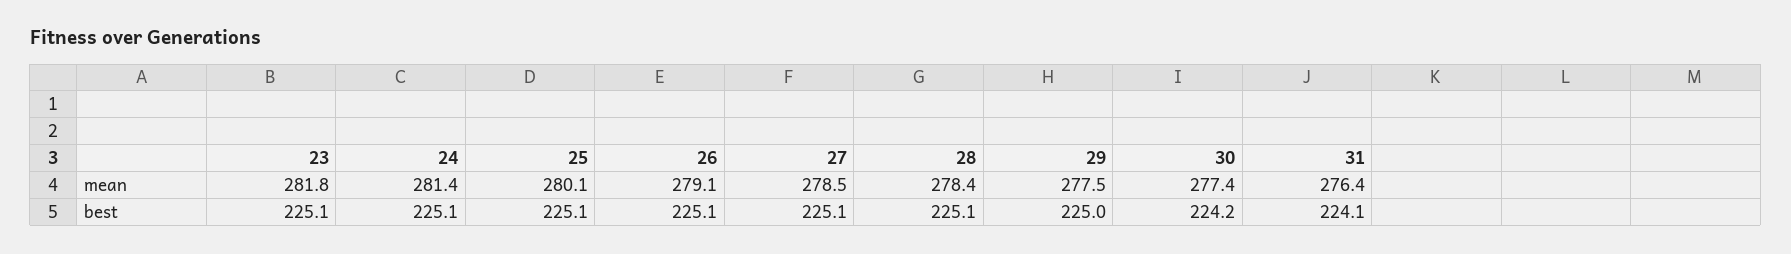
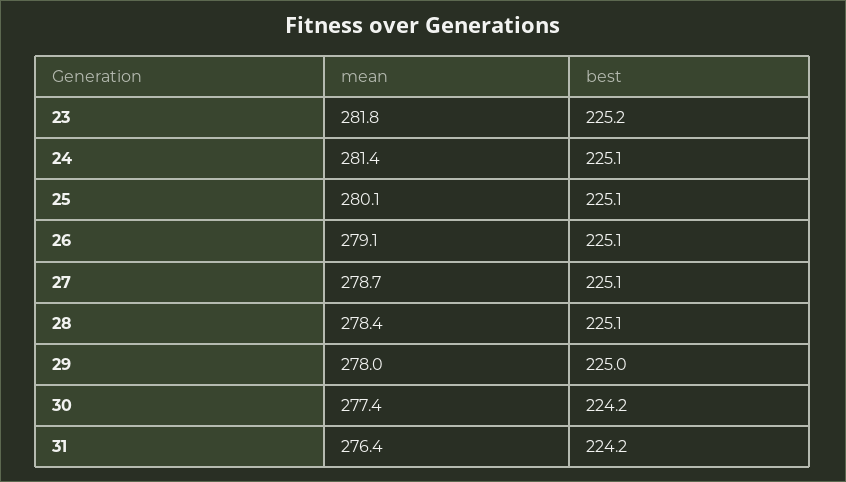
27, mean: 278.5 -> 278.7
29, mean: 277.5 -> 278
23, best: 225.1 -> 225.2
31, best: 224.1 -> 224.2

